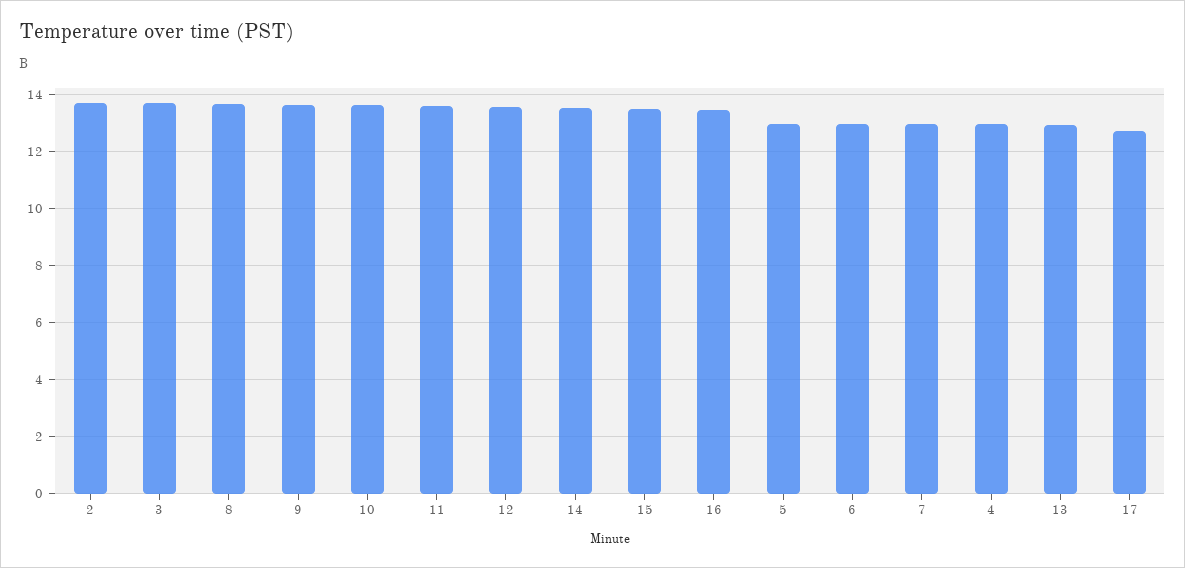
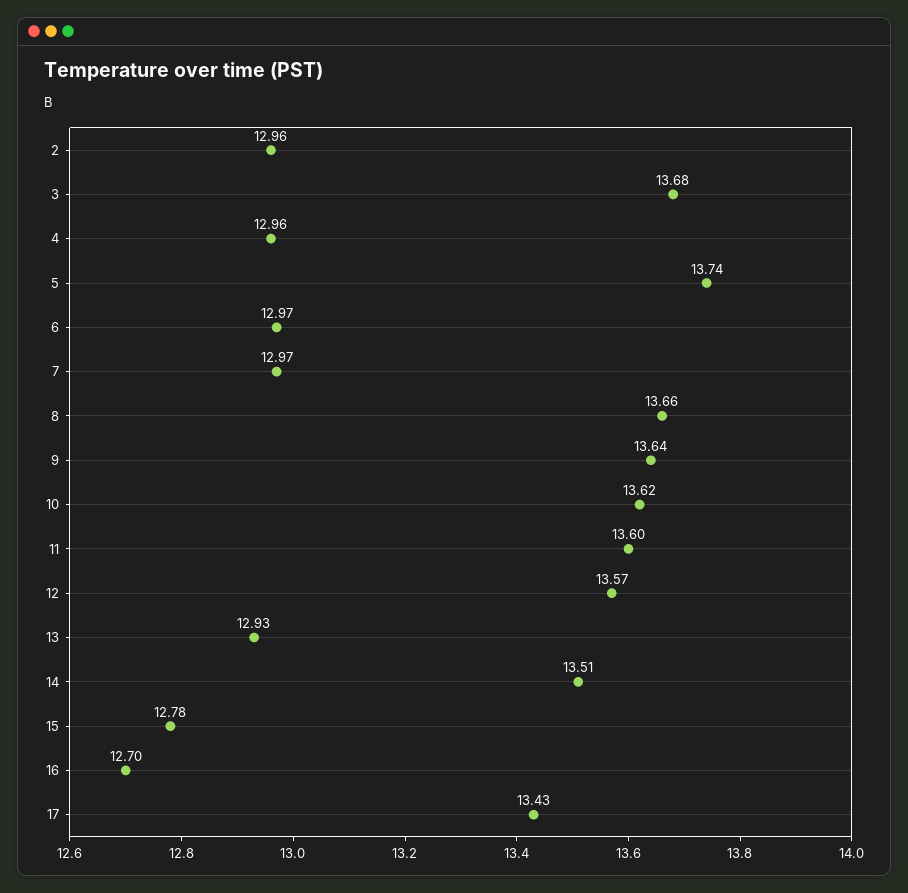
2: 13.75 -> 12.96
15: 13.5 -> 12.78
16: 13.5 -> 12.7
5: 13 -> 13.74
17: 12.75 -> 13.43

